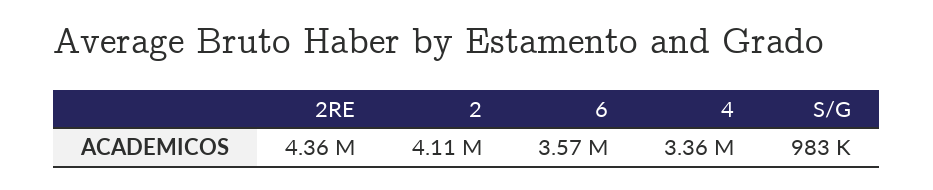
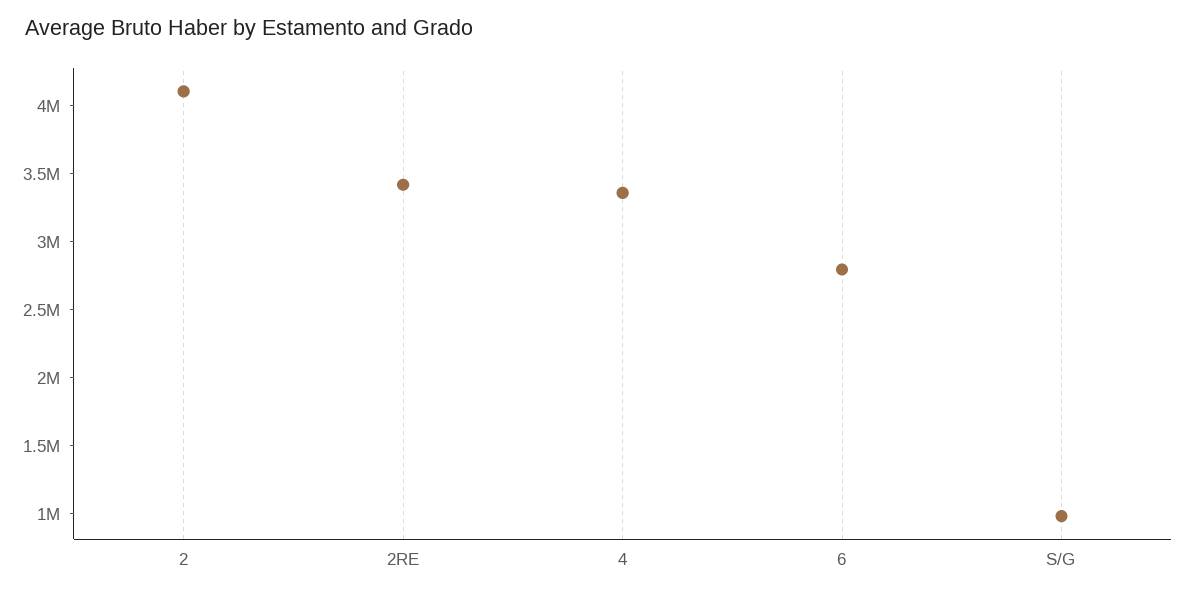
2RE: 4360000 -> 3400000
6: 3570000 -> 2800000

